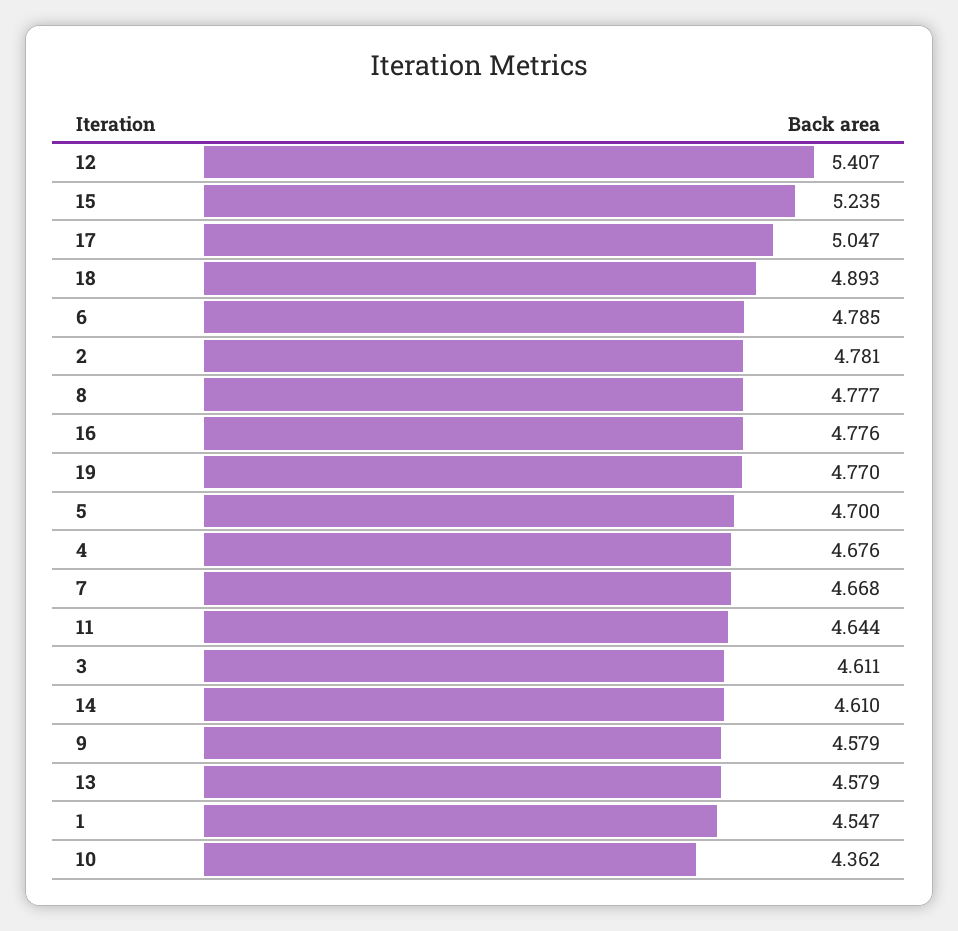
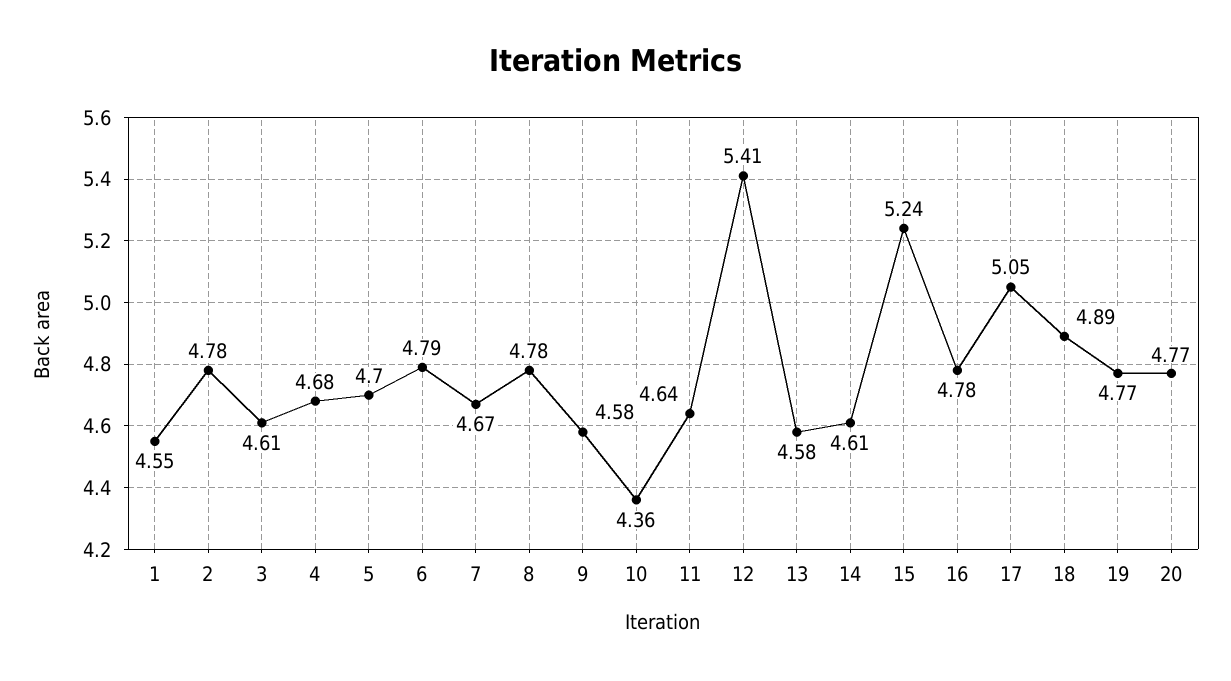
20: none -> 4.77

